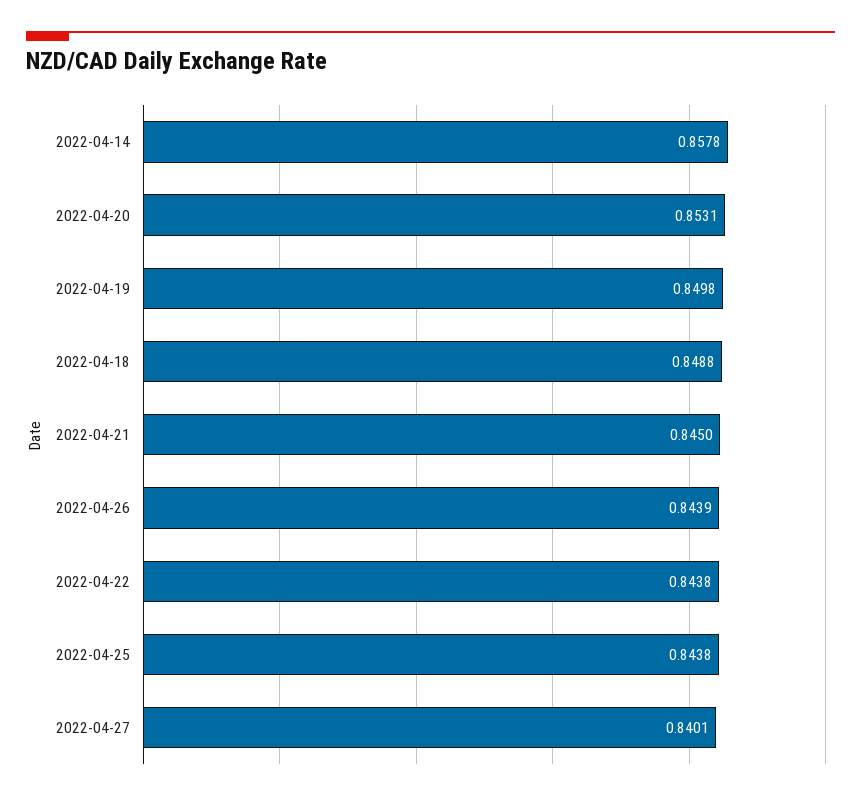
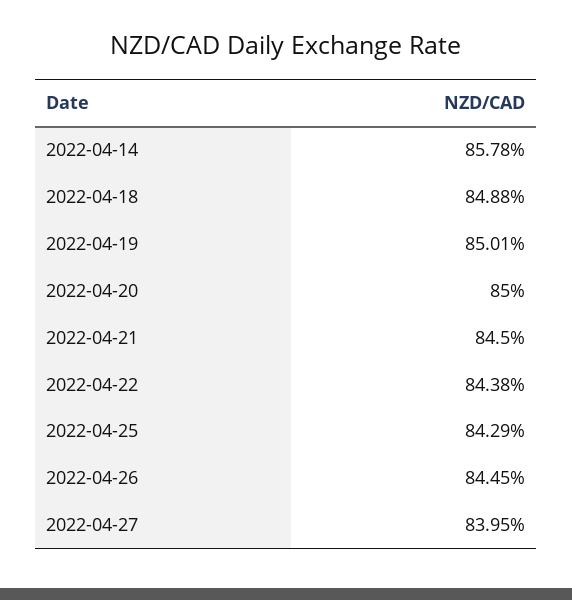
2022-04-20: 0.8531 -> 0.85
2022-04-19: 0.8498 -> 0.8501
2022-04-26: 0.8439 -> 0.8445
2022-04-25: 0.8438 -> 0.8429
2022-04-27: 0.8401 -> 0.8395

